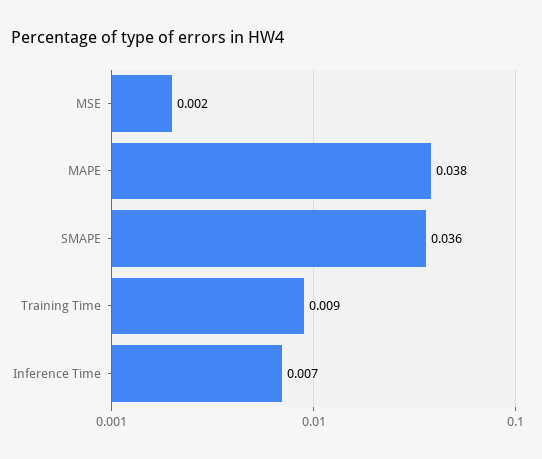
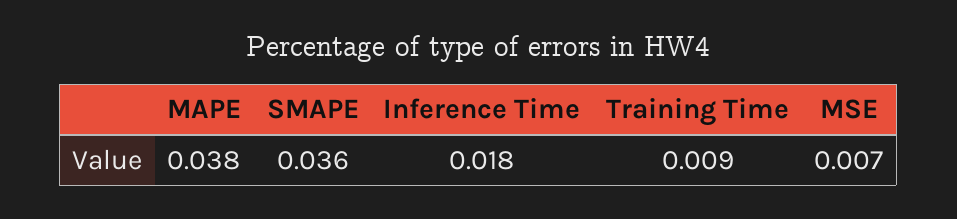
MSE: 0.002 -> 0.007
Inference Time: 0.007 -> 0.018

